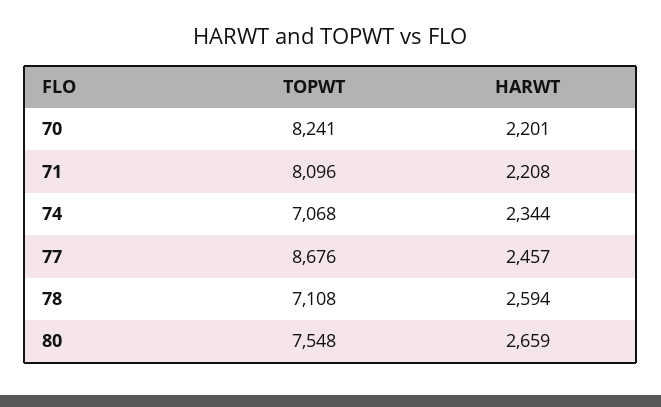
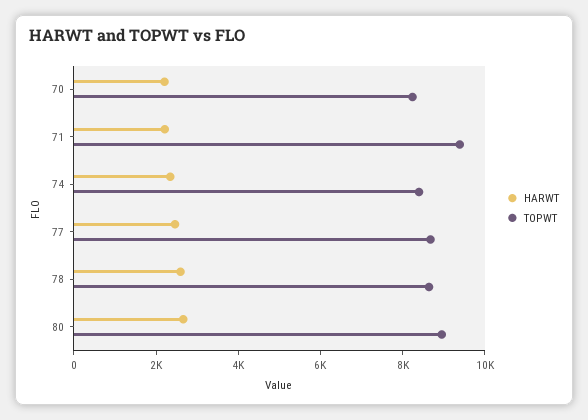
TOPWT, 71: 8096 -> 9500
TOPWT, 74: 7068 -> 8500
TOPWT, 78: 7108 -> 8500
TOPWT, 80: 7548 -> 9000

